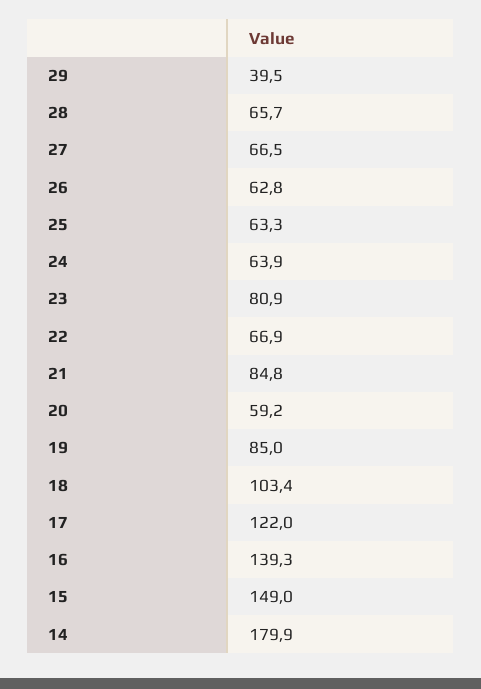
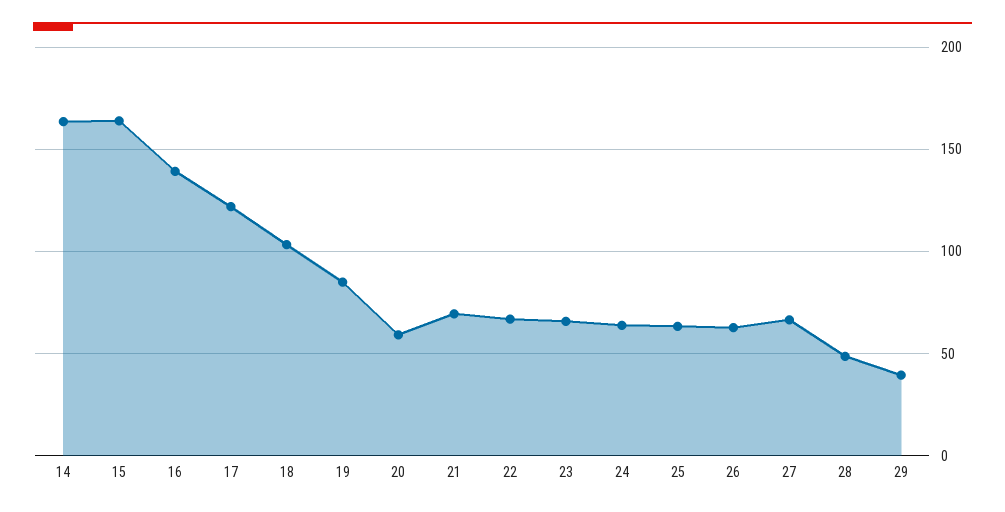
28: 65.7 -> 50
23: 80.9 -> 65
21: 84.8 -> 70
15: 149 -> 165
14: 179.9 -> 165

